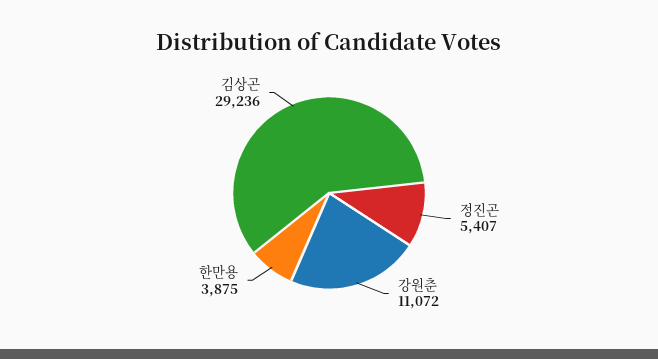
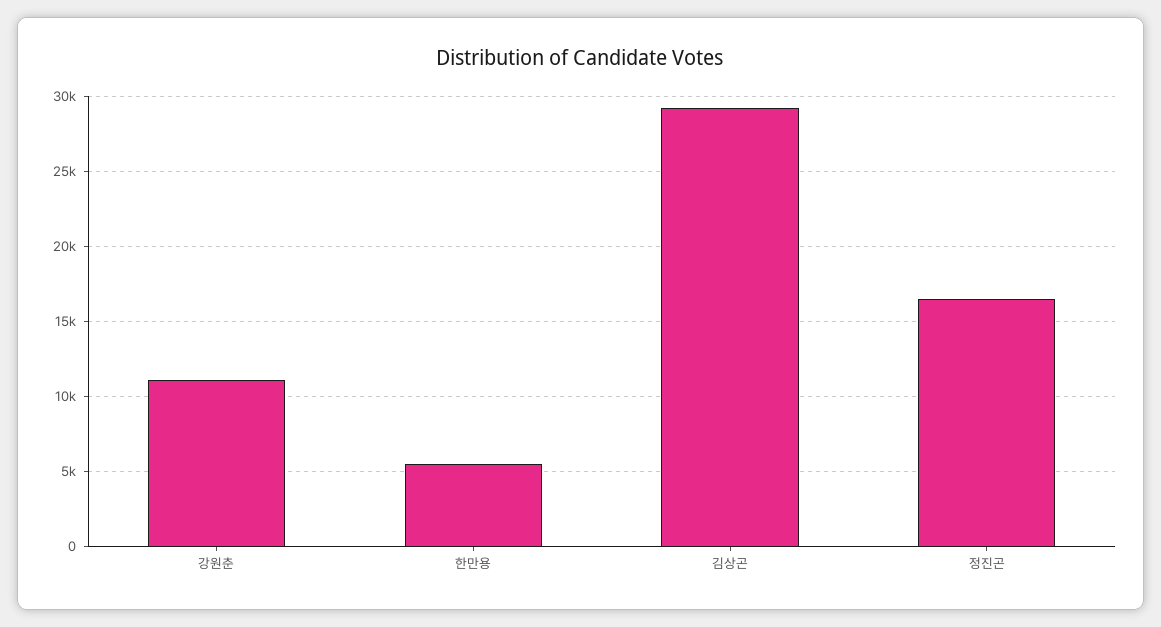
정진곤: 5407 -> 16500
한만용: 3875 -> 5500

